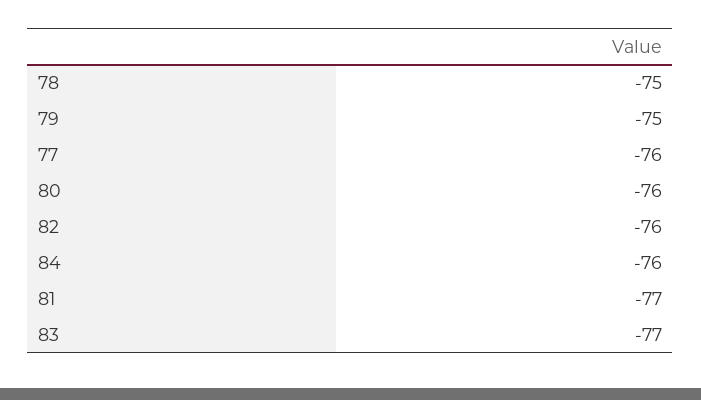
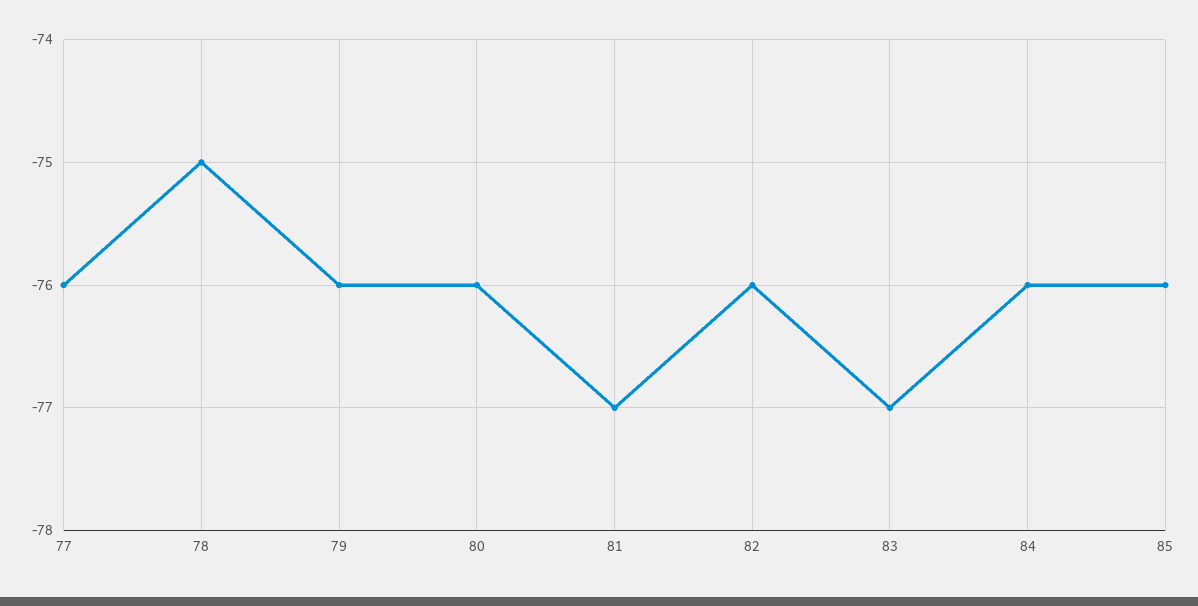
79: -75 -> -76
85: none -> -76

